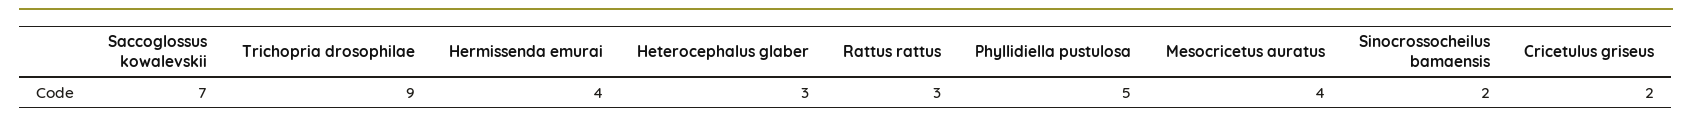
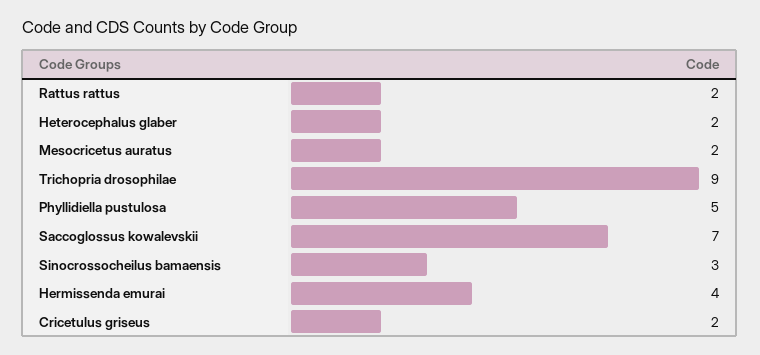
Heterocephalus glaber: 3 -> 2
Rattus rattus: 3 -> 2
Mesocricetus auratus: 4 -> 2
Sinocrossocheilus bamaensis: 2 -> 3

